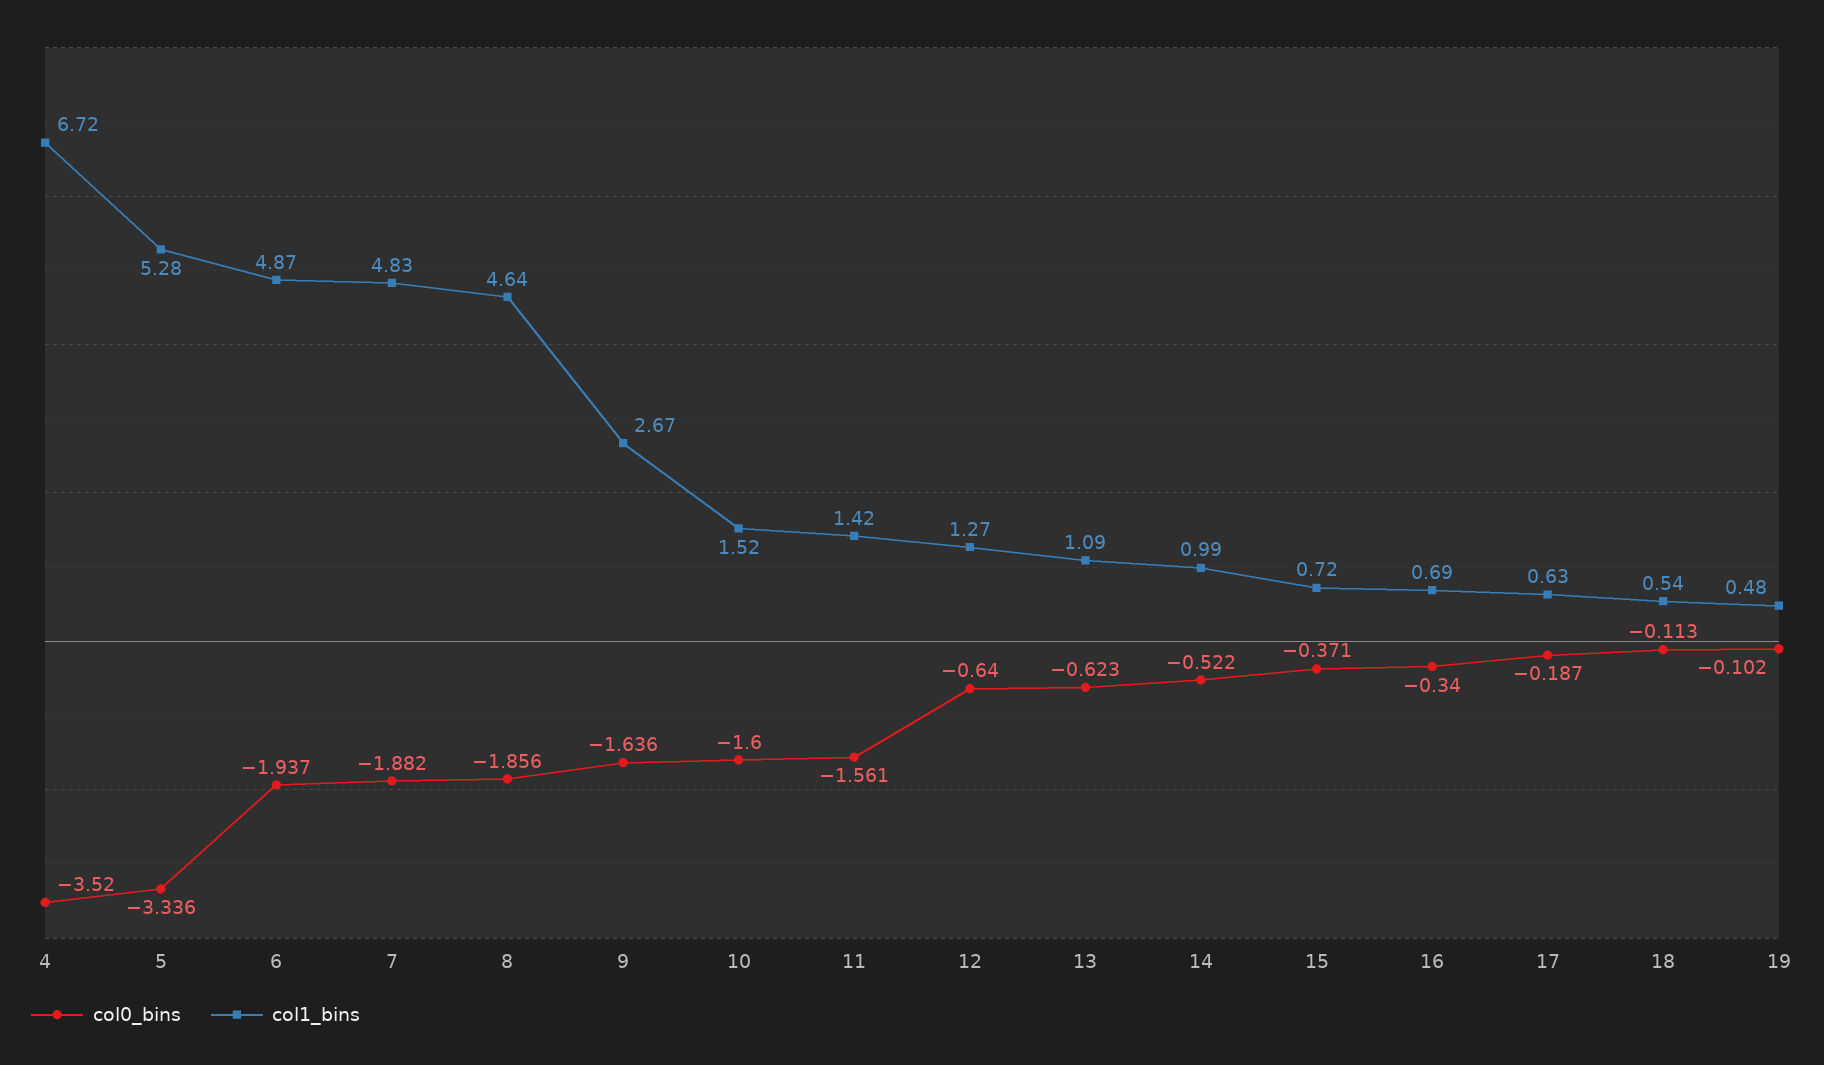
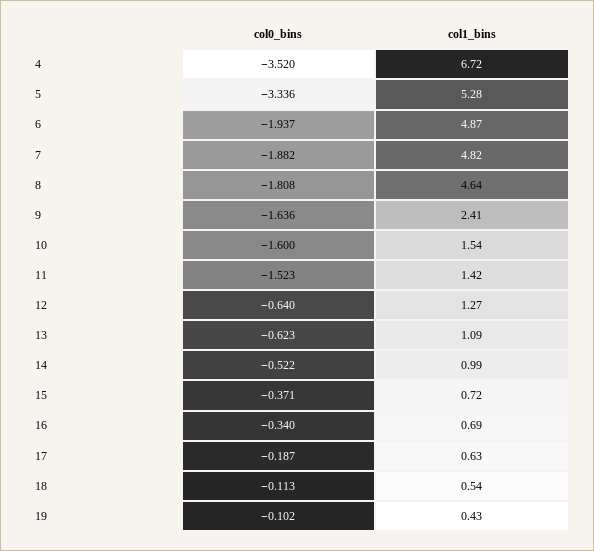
col1_bins, 7: 4.83 -> 4.82
col0_bins, 8: -1.856 -> -1.808
col1_bins, 9: 2.67 -> 2.41
col1_bins, 10: 1.52 -> 1.54
col0_bins, 11: -1.561 -> -1.523
col1_bins, 19: 0.48 -> 0.43

